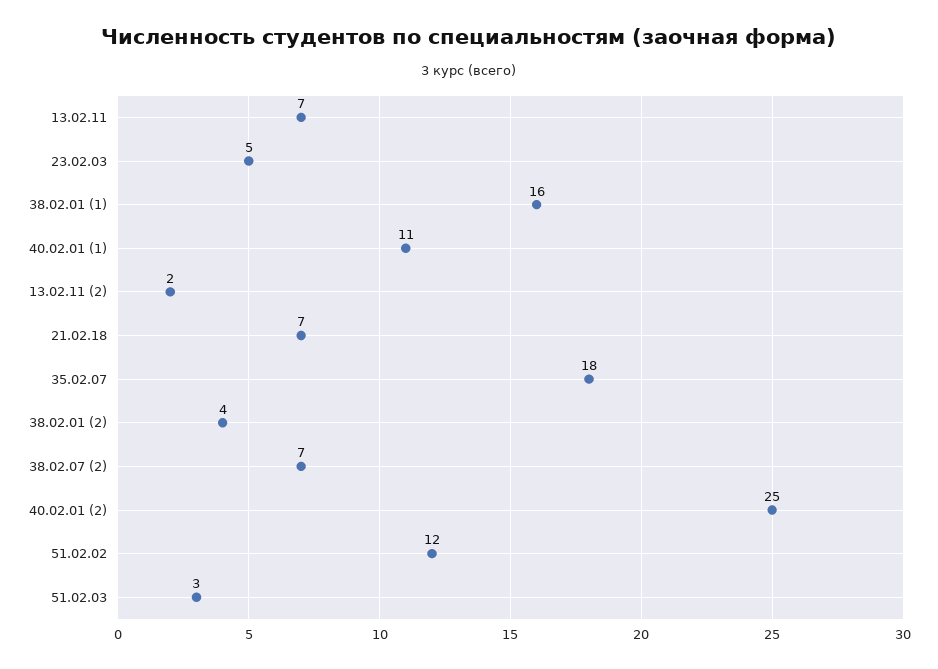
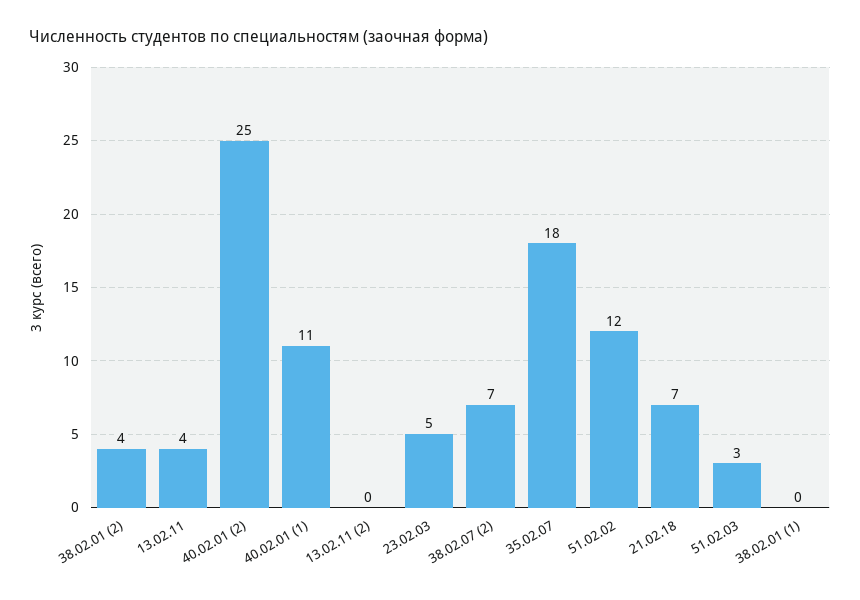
13.02.11: 7 -> 4
38.02.01 (1): 16 -> 0
13.02.11 (2): 2 -> 0

